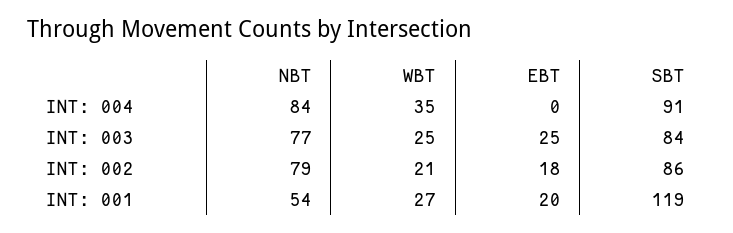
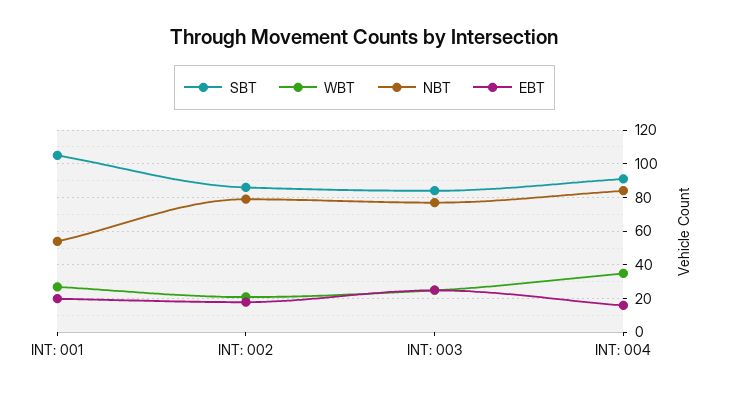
EBT, INT: 004: 0 -> 15
SBT, INT: 001: 119 -> 105

